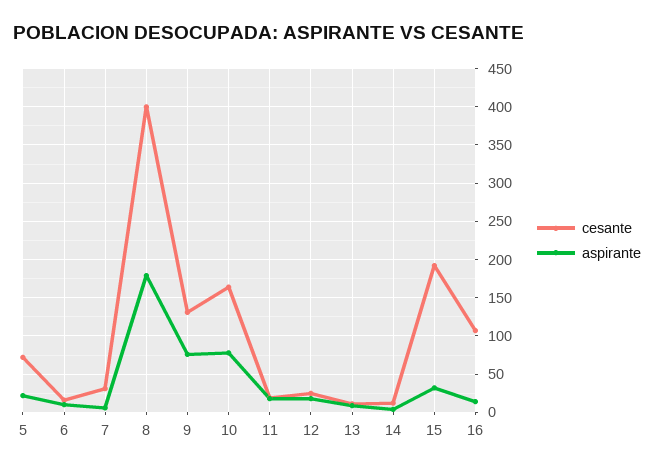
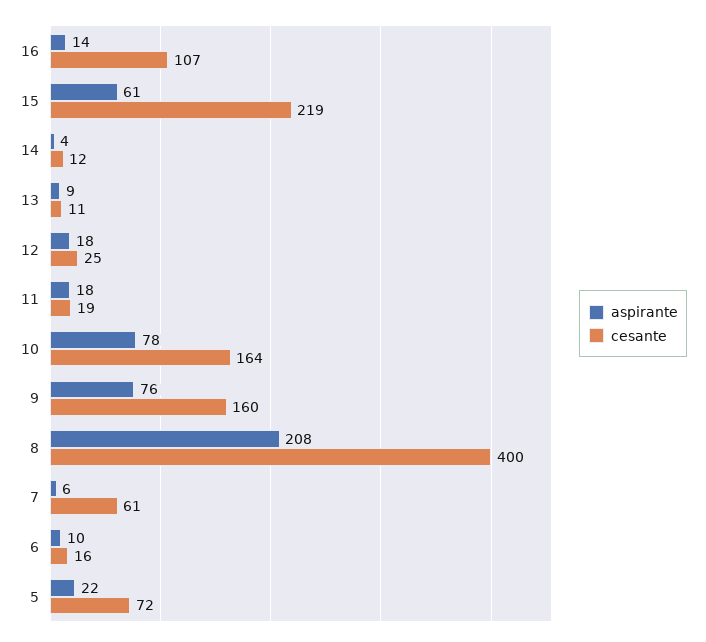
cesante, 7: 30 -> 61
aspirante, 8: 180 -> 208
cesante, 9: 130 -> 160
cesante, 15: 190 -> 219
aspirante, 15: 30 -> 61

